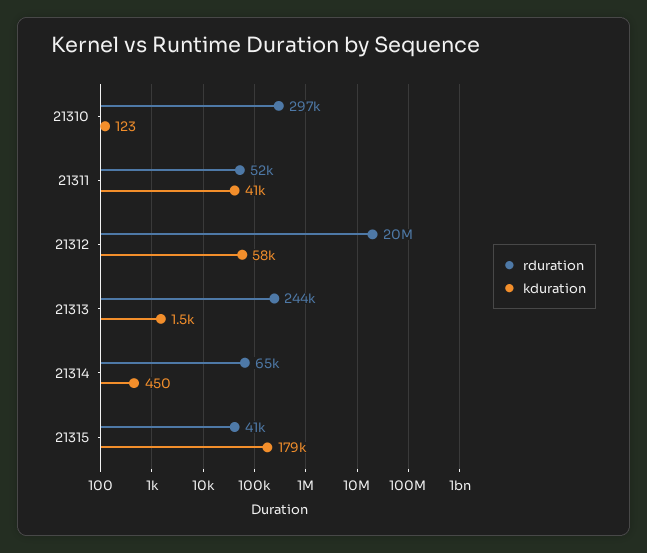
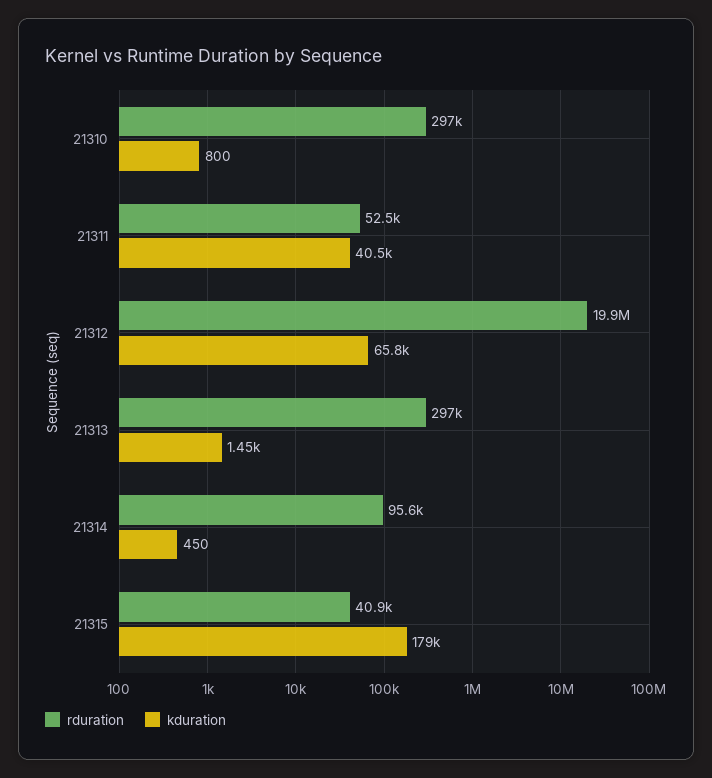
kduration, 21310: 123 -> 800
kduration, 21312: 58000 -> 65800
rduration, 21313: 244000 -> 297000
rduration, 21314: 65000 -> 95600

